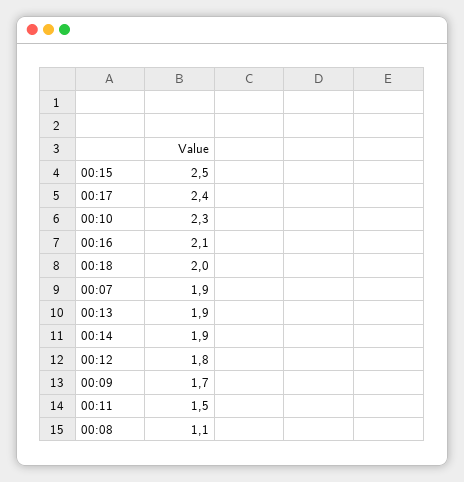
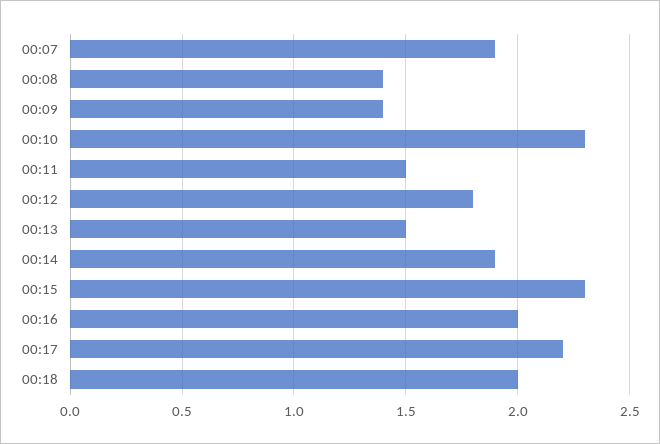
00:15: 2.5 -> 2.3
00:17: 2.4 -> 2.2
00:16: 2.1 -> 2
00:13: 1.9 -> 1.5
00:09: 1.7 -> 1.4
00:08: 1.1 -> 1.4

